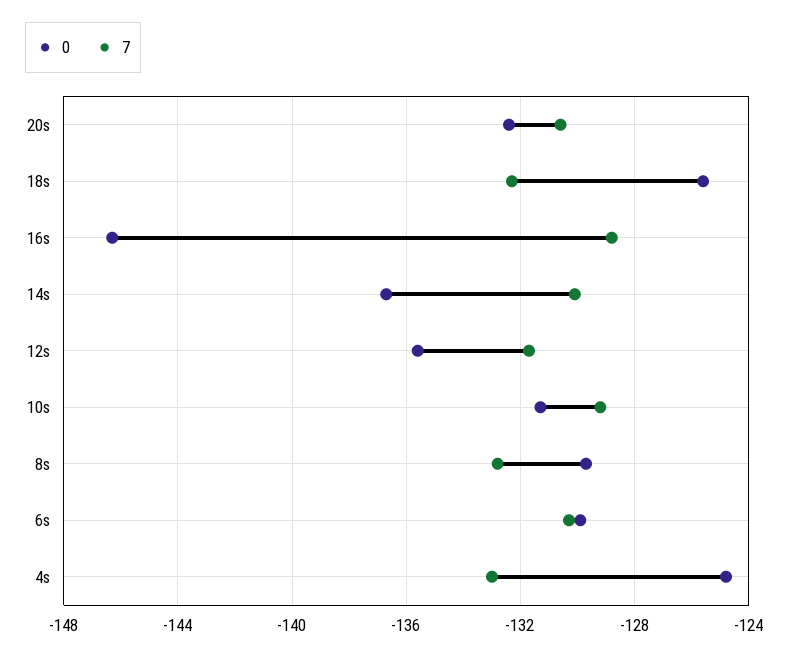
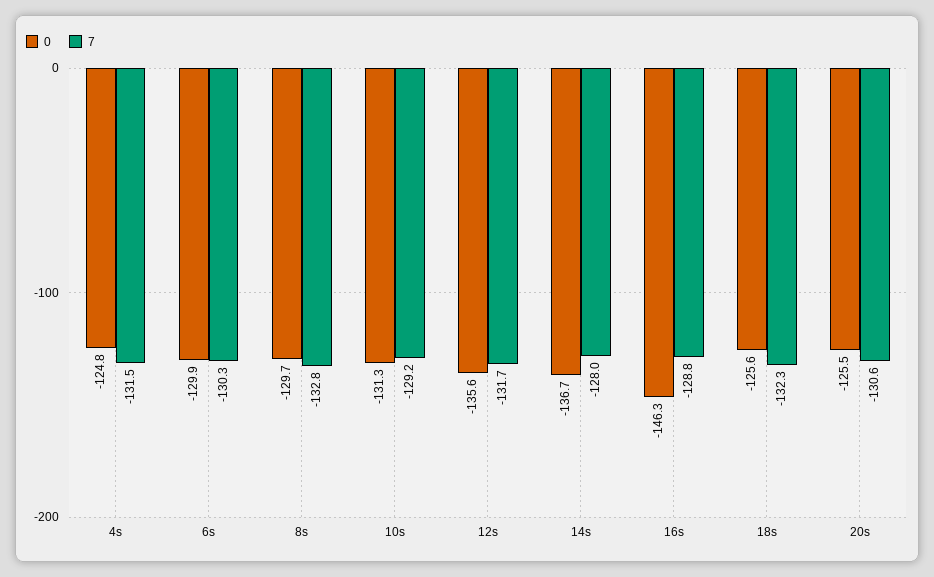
0, 20s: -132.5 -> -125.5
7, 14s: -130 -> -128
7, 4s: -133 -> -131.5

